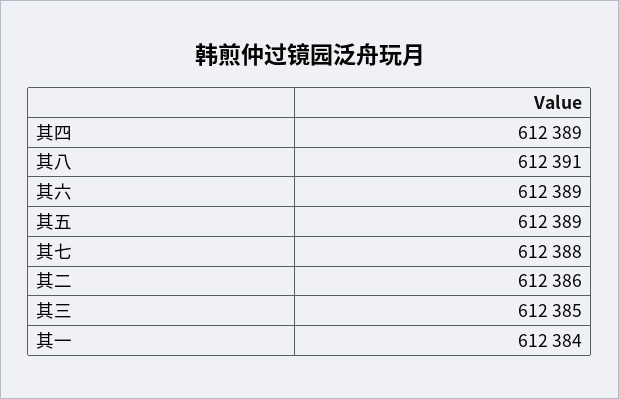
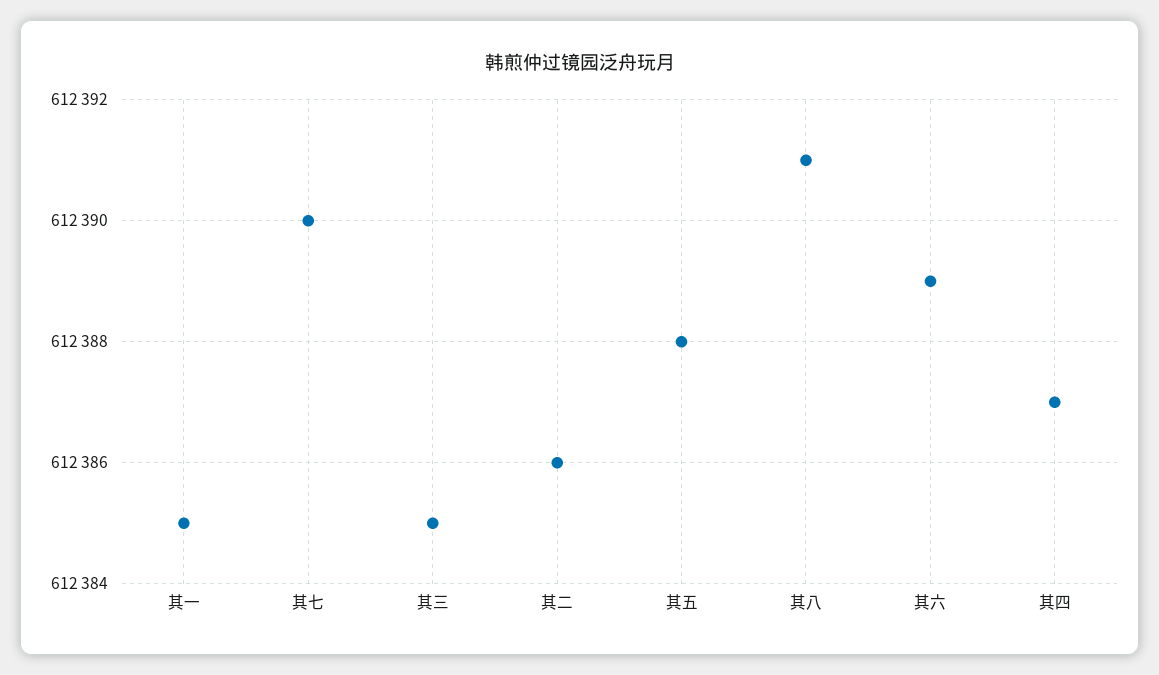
其四: 612389 -> 612387
其五: 612389 -> 612388
其七: 612388 -> 612390
其一: 612384 -> 612385

